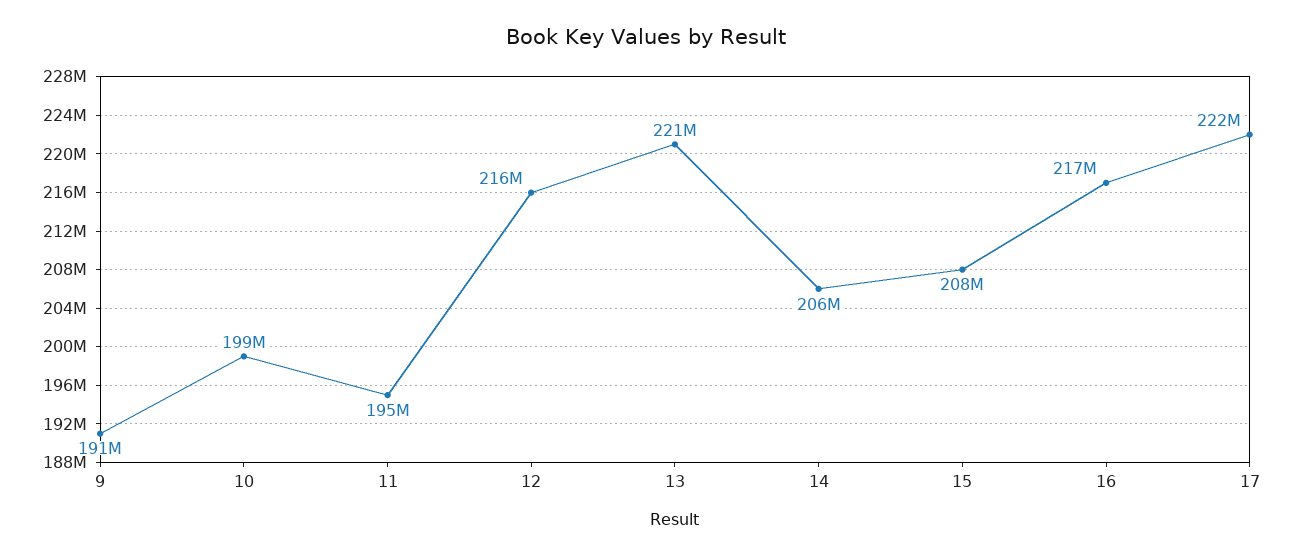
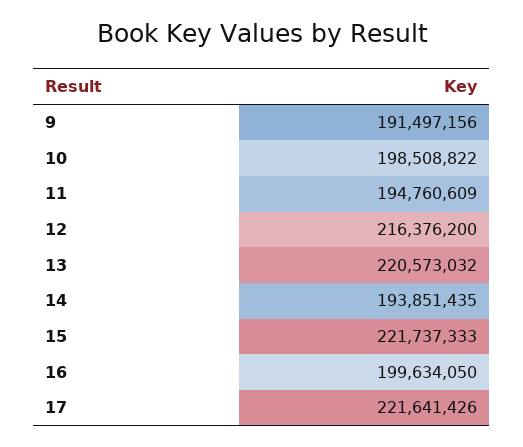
14: 206000000 -> 193851435
15: 208000000 -> 221737333
16: 217000000 -> 199634050

